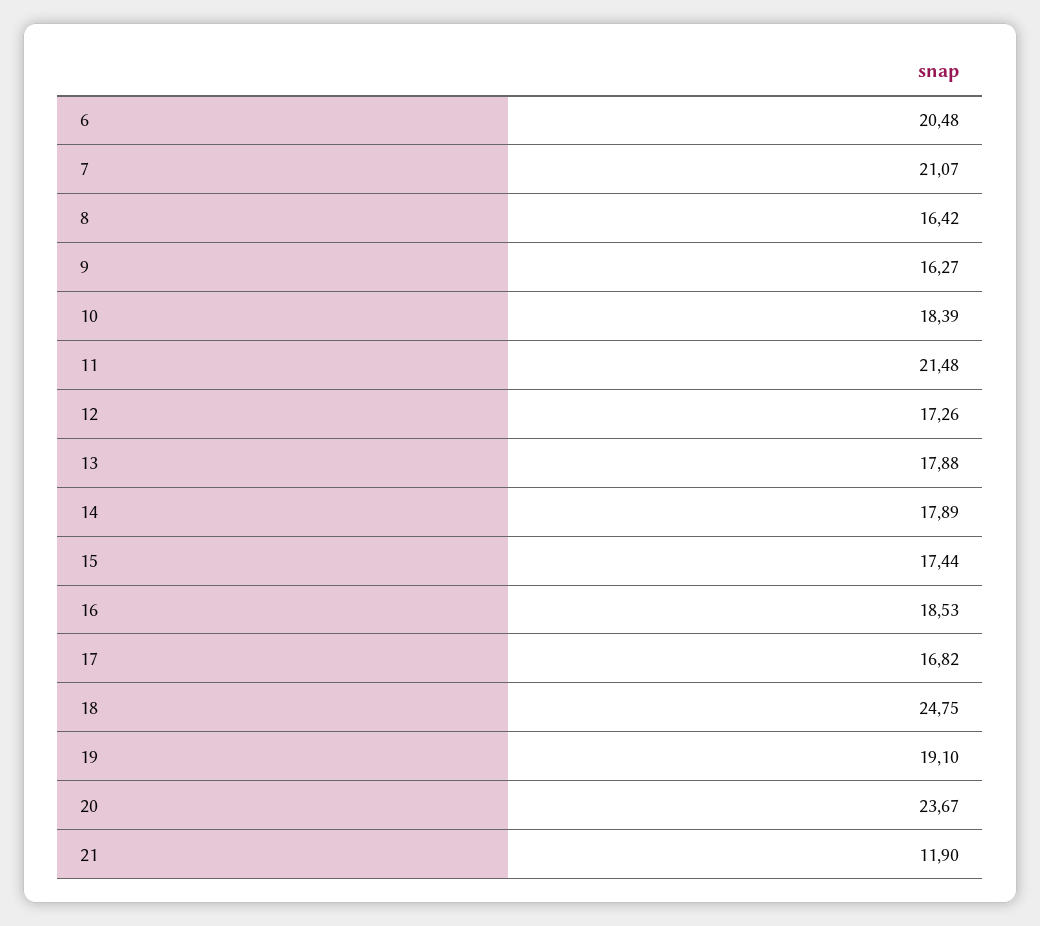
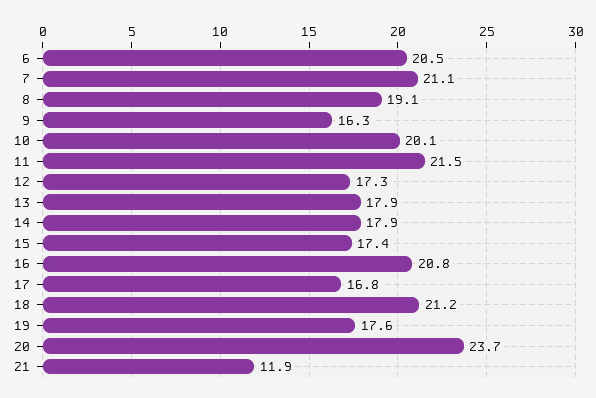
8: 16.42 -> 19.1
10: 18.39 -> 20.1
16: 18.53 -> 20.8
18: 24.75 -> 21.2
19: 19.1 -> 17.6

